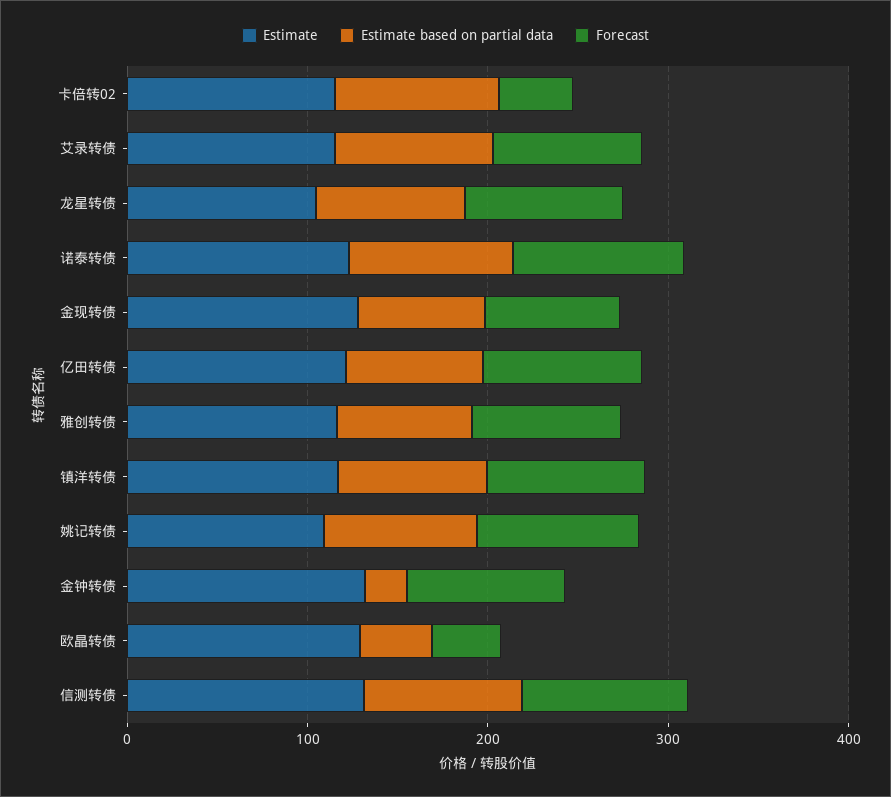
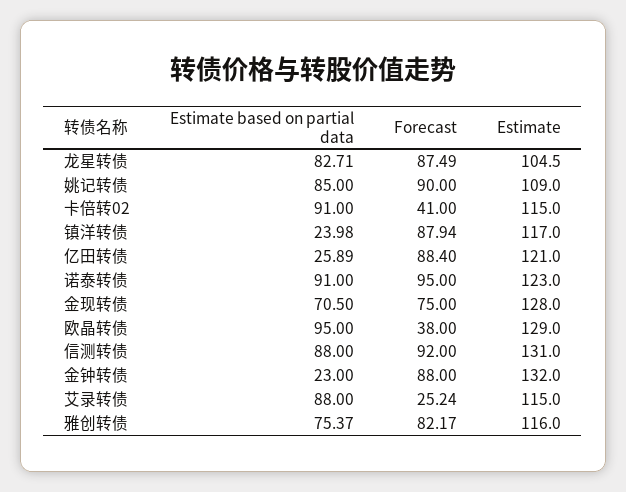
Forecast, 艾录转债: 80 -> 25.24
Estimate based on partial data, 亿田转债: 80 -> 25.89
Estimate based on partial data, 镇洋转债: 80 -> 23.98
Estimate based on partial data, 欧晶转债: 40 -> 95

